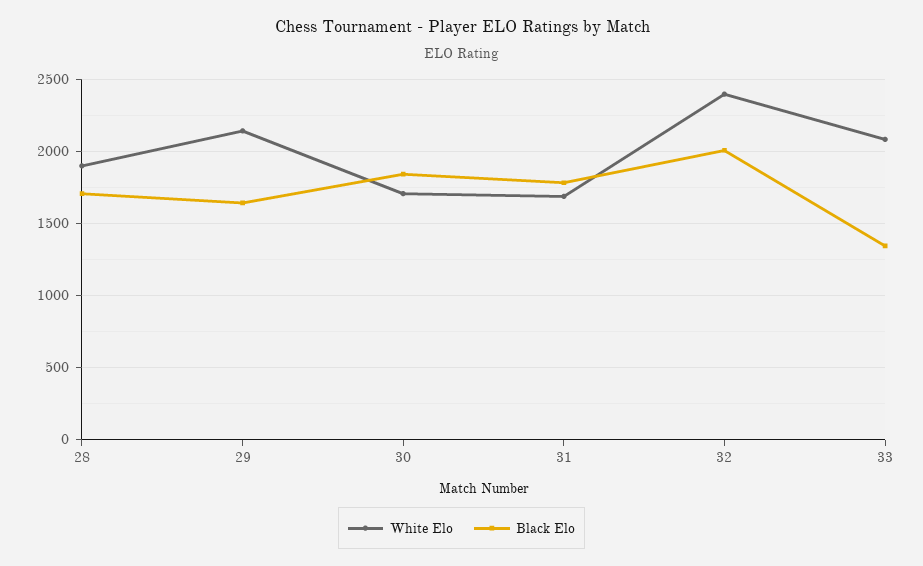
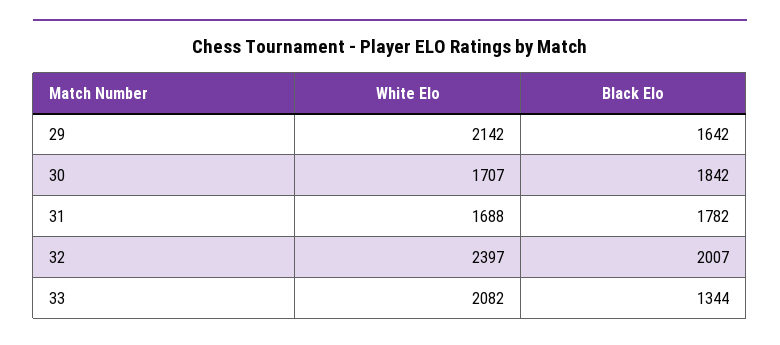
White Elo, 28: 1900 -> none
Black Elo, 28: 1700 -> none

